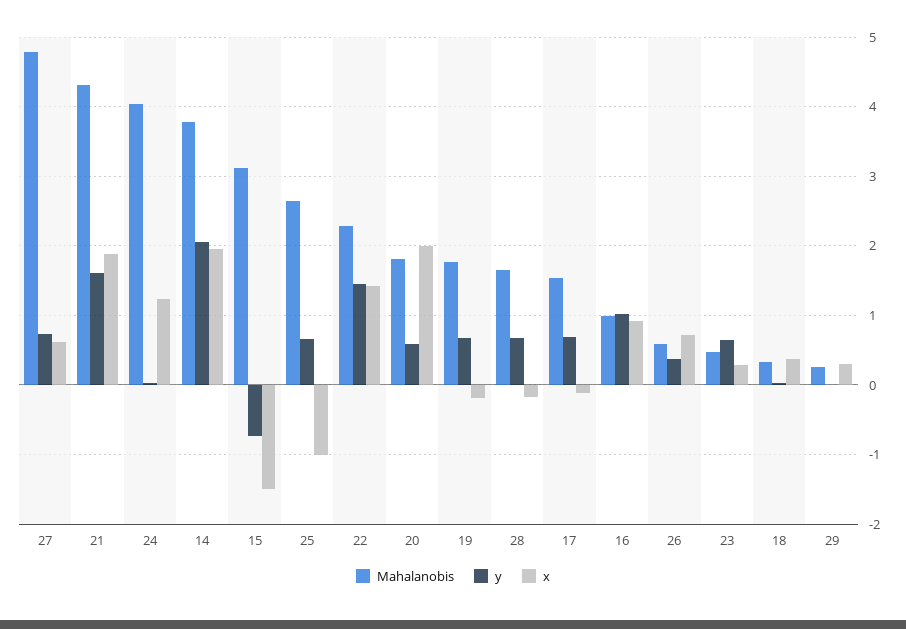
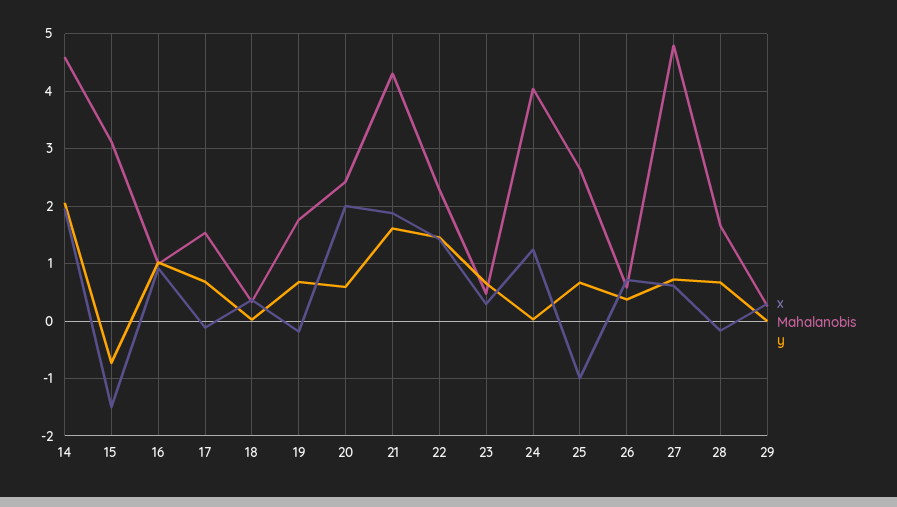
Mahalanobis, 14: 3.8 -> 4.6
Mahalanobis, 20: 1.8 -> 2.4

